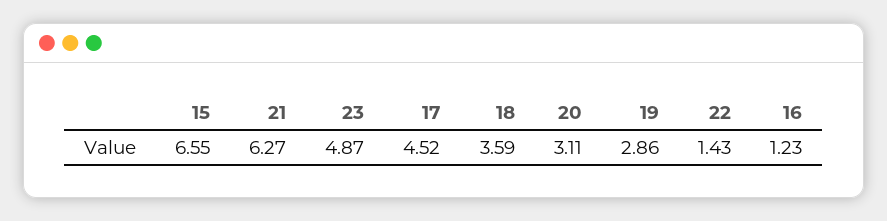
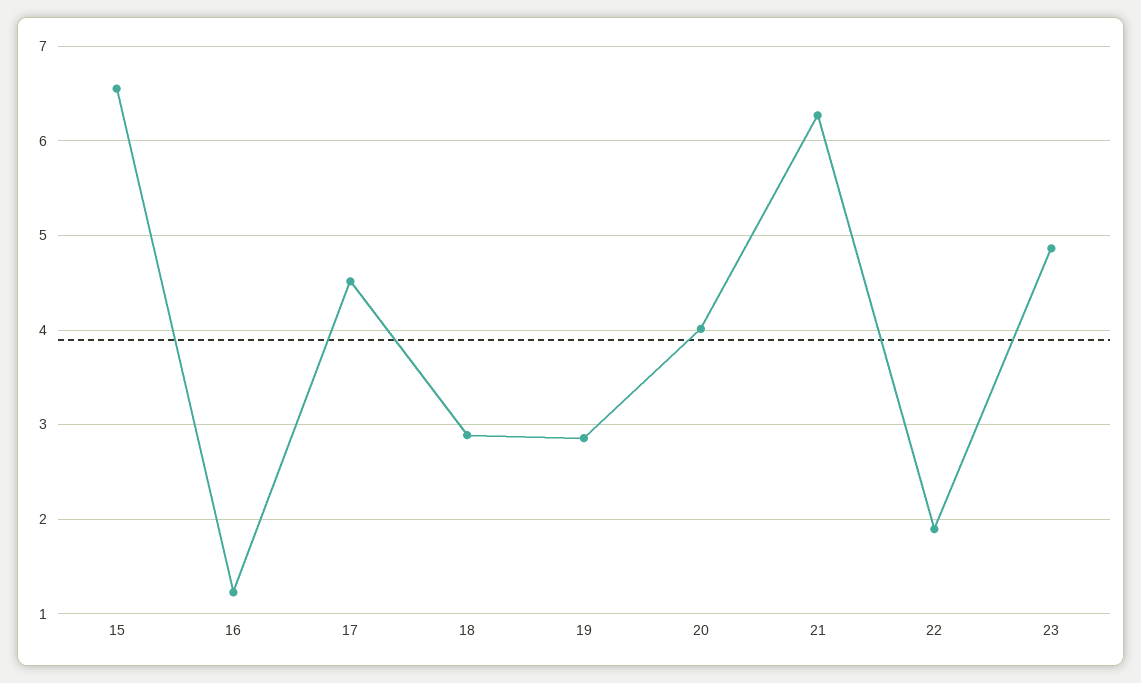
18: 3.59 -> 2.9
20: 3.11 -> 4
22: 1.43 -> 1.9

